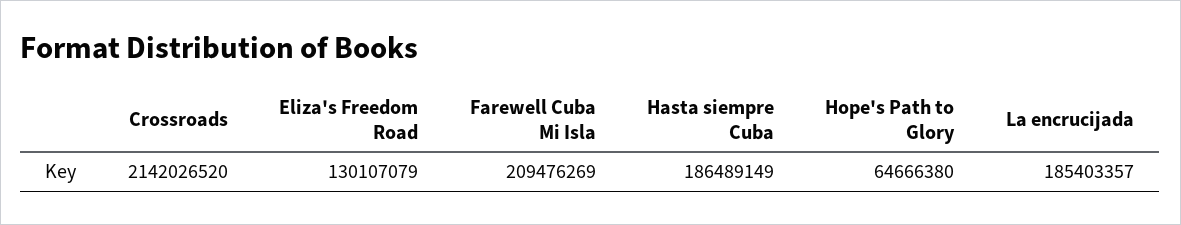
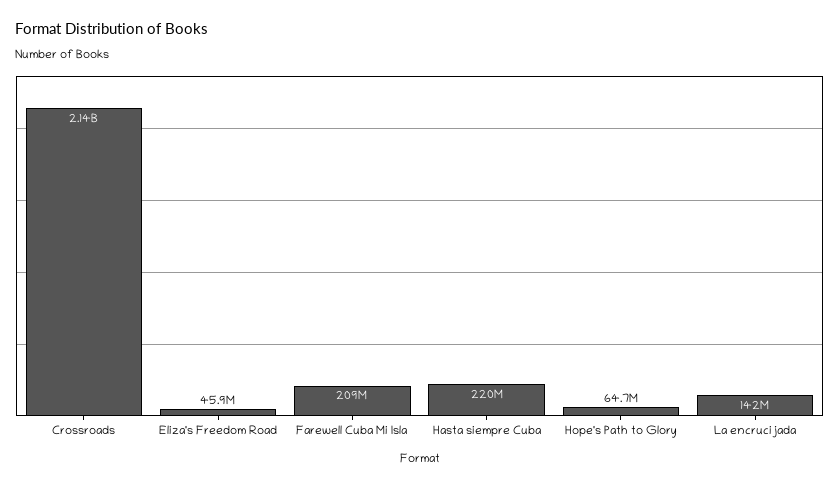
Eliza's Freedom Road: 130107079 -> 45900000
Hasta siempre Cuba: 186489149 -> 220000000
La encrucijada: 185403357 -> 142000000

